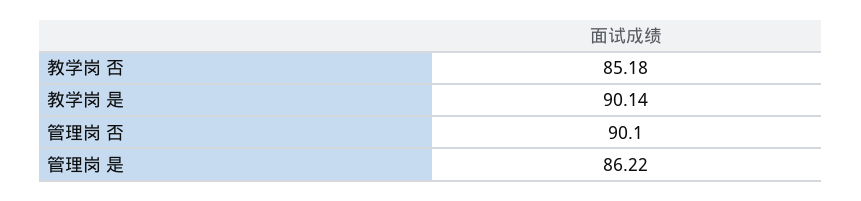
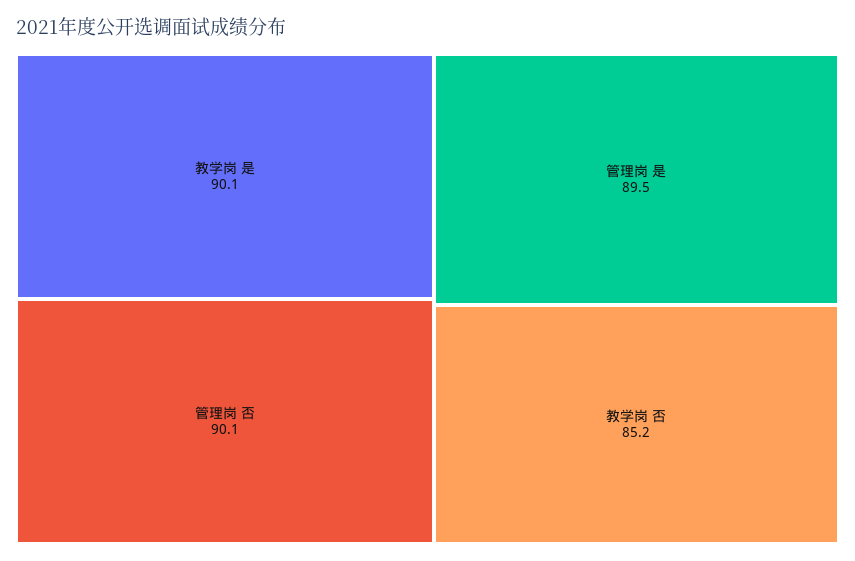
管理岗 是: 86.22 -> 89.5

